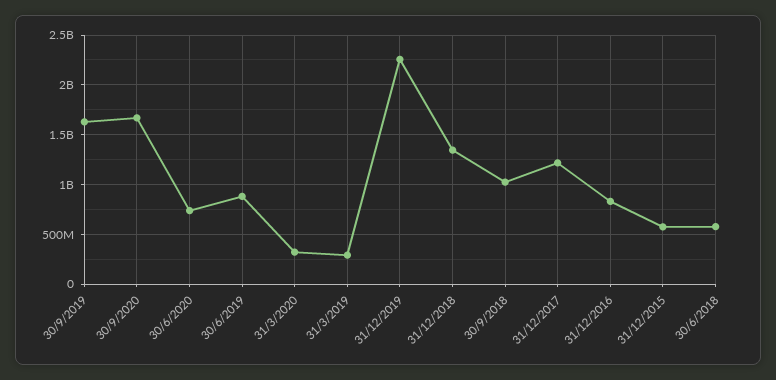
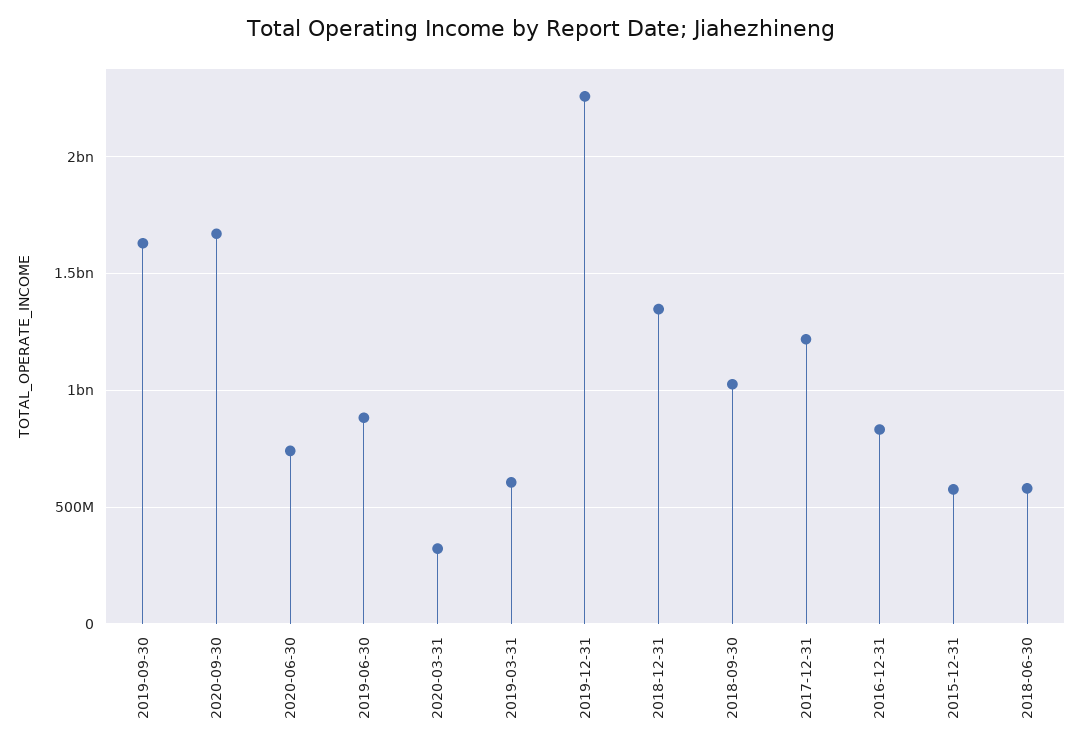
31/3/2019: 300000000 -> 600000000

